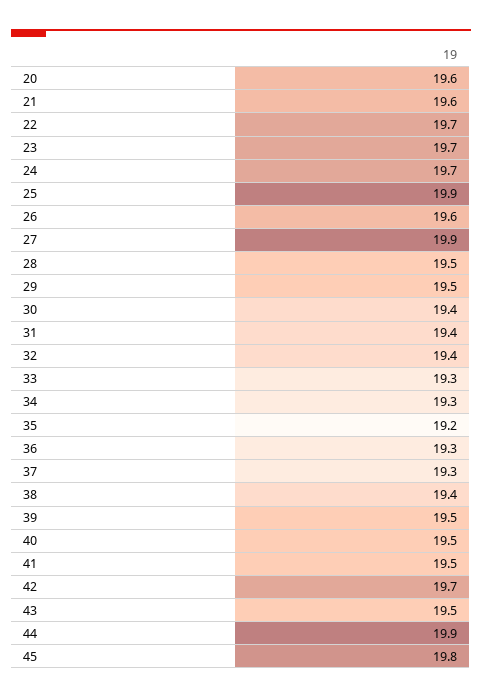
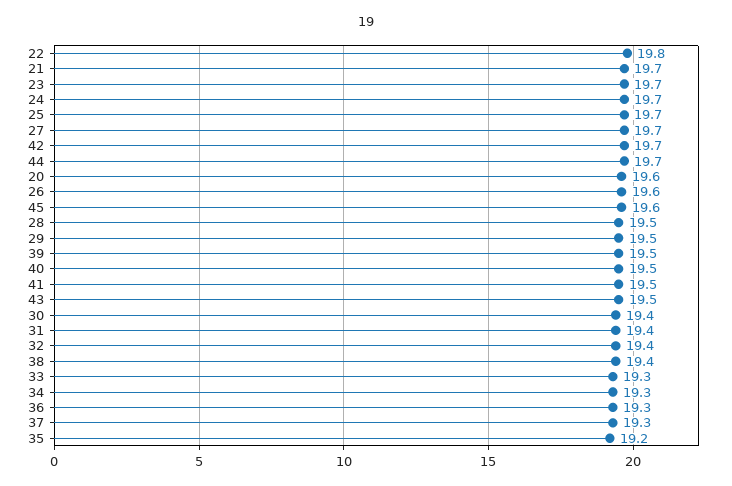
21: 19.6 -> 19.7
22: 19.7 -> 19.8
25: 19.9 -> 19.7
27: 19.9 -> 19.7
44: 19.9 -> 19.7
45: 19.8 -> 19.6

